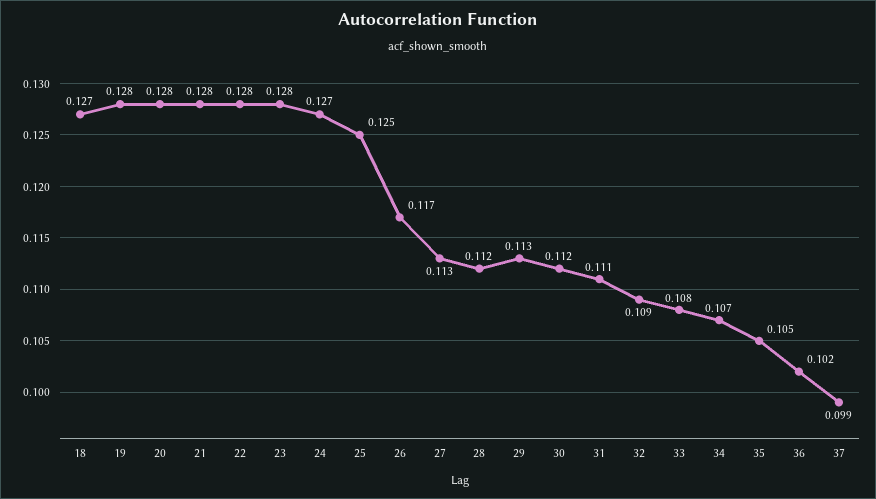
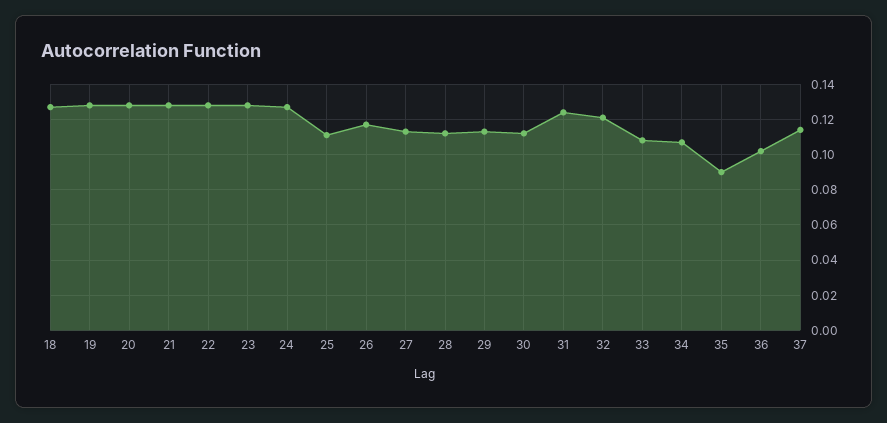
25: 0.125 -> 0.11
31: 0.111 -> 0.125
32: 0.109 -> 0.12
35: 0.105 -> 0.09
37: 0.099 -> 0.115

